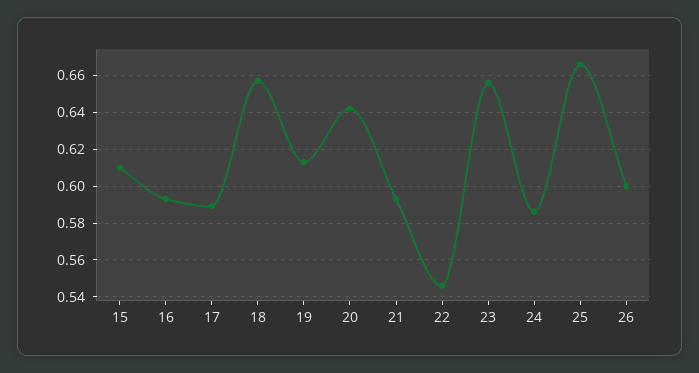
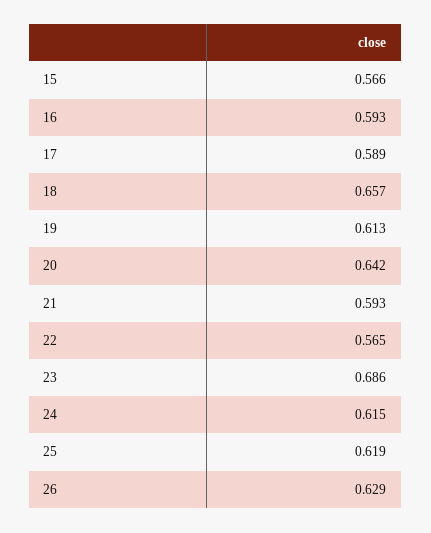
15: 0.61 -> 0.566
22: 0.545 -> 0.565
23: 0.655 -> 0.686
24: 0.585 -> 0.615
25: 0.665 -> 0.619
26: 0.6 -> 0.629

